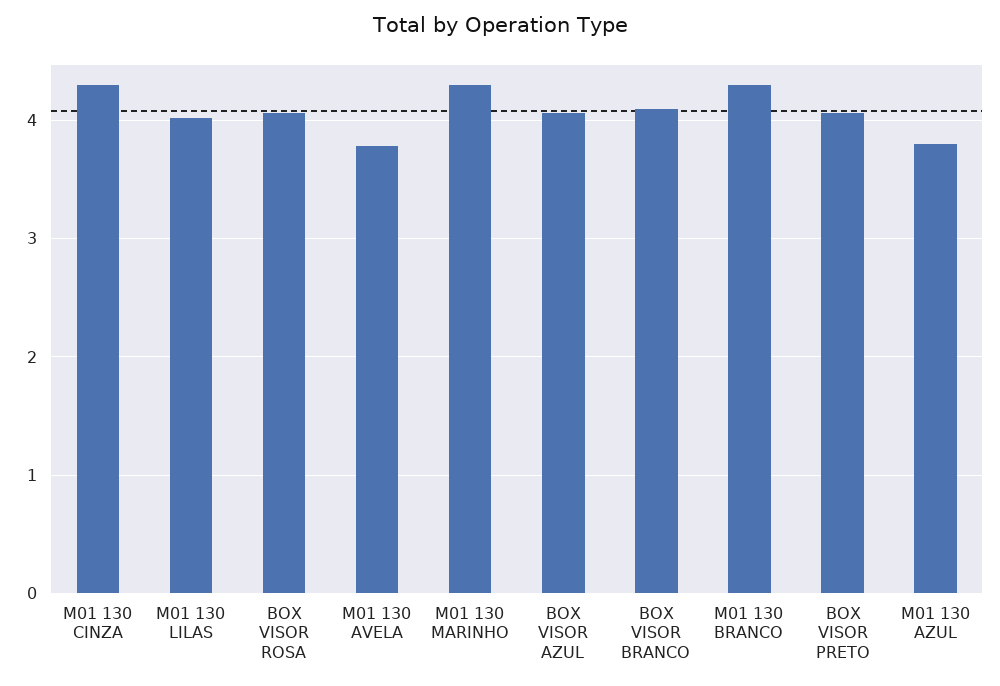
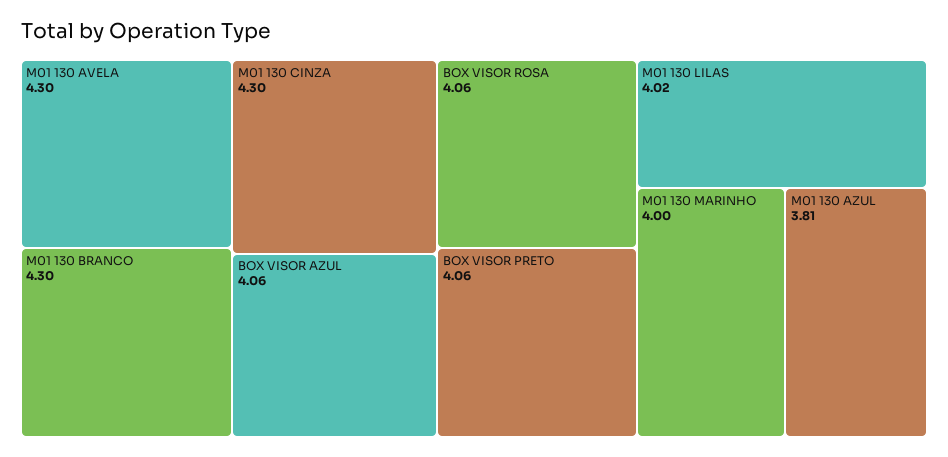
M01 130 AVELA: 3.8 -> 4.3
M01 130 MARINHO: 4.3 -> 4
BOX VISOR BRANCO: 4.1 -> none

